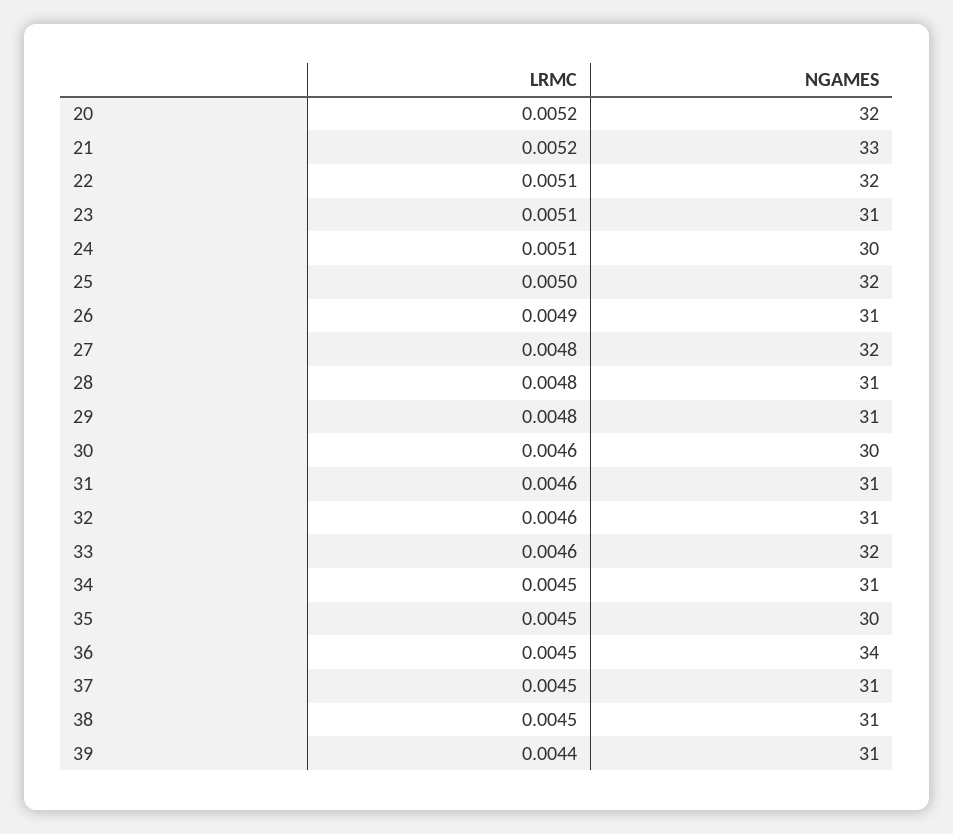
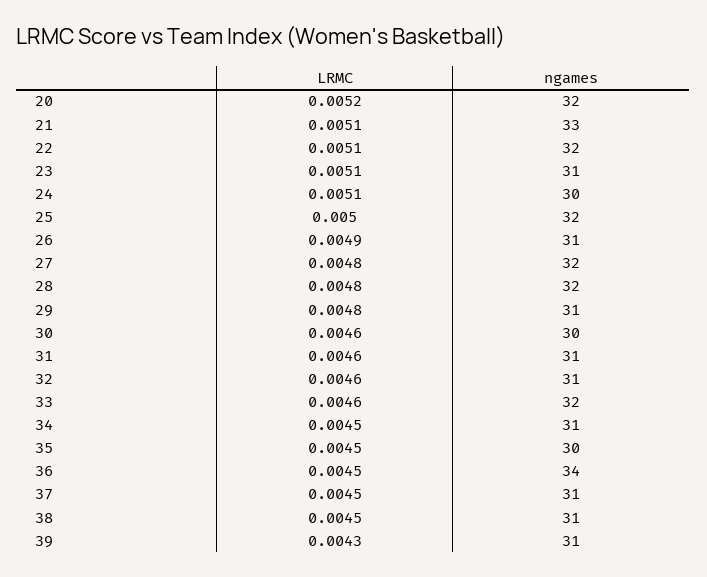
LRMC, 21: 0.0052 -> 0.0051
NGAMES, 28: 31 -> 32
LRMC, 39: 0.0044 -> 0.0043

